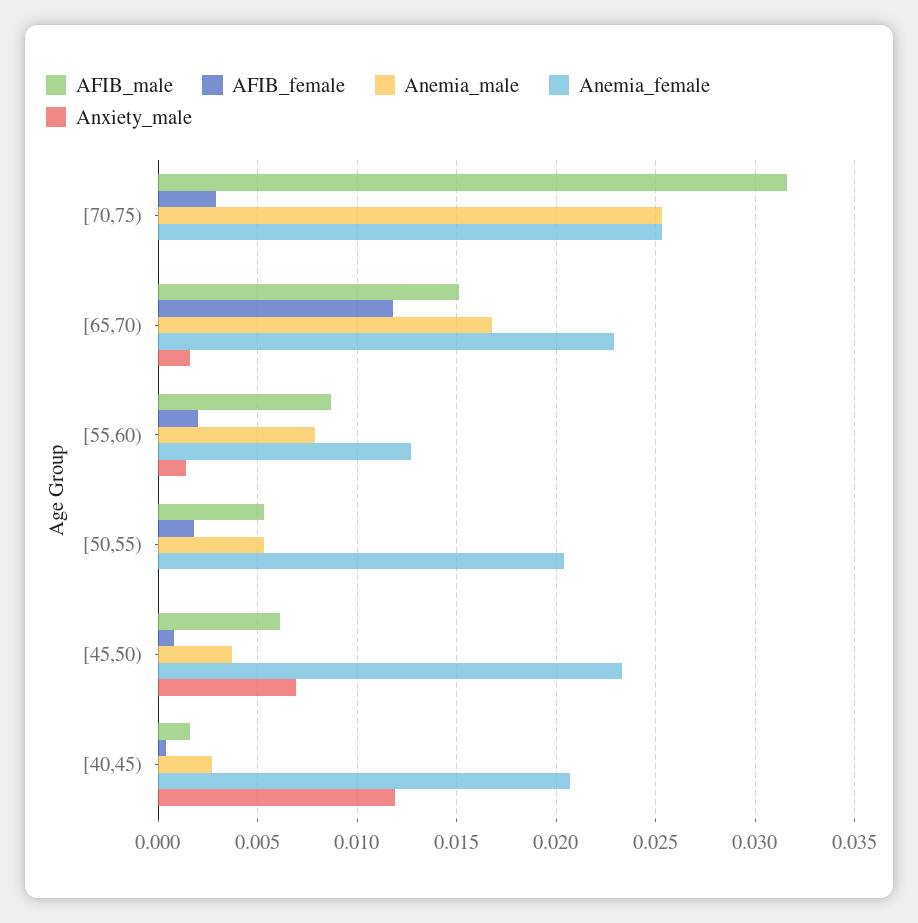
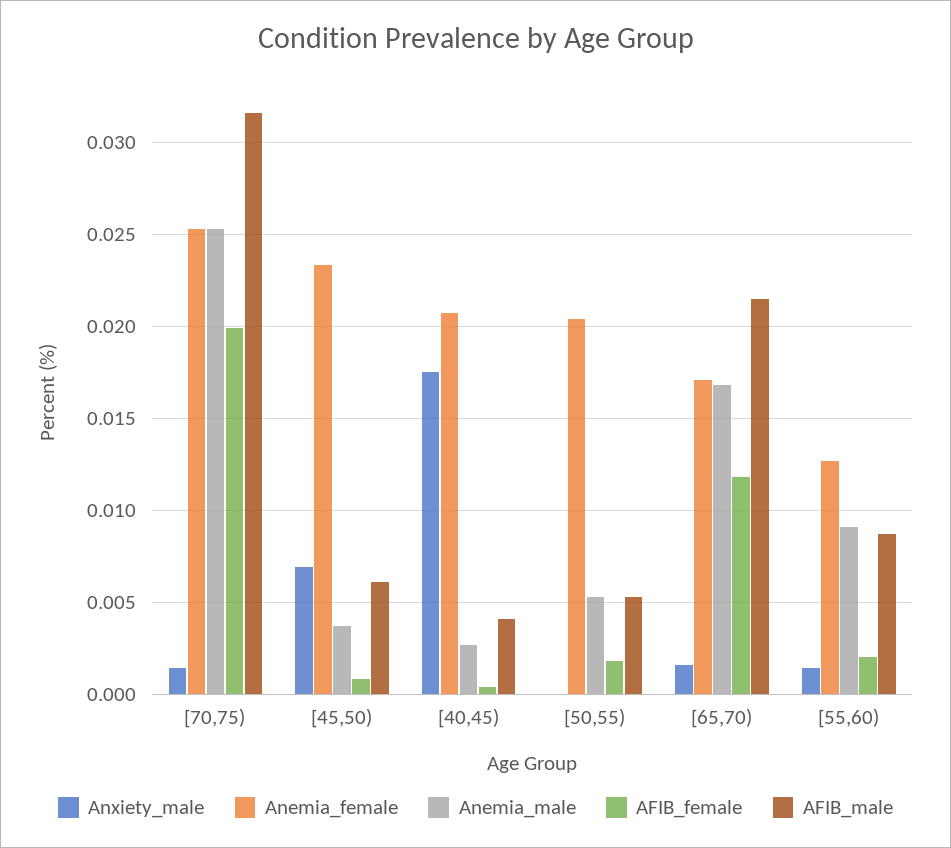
AFIB_female, [70,75): 0.003 -> 0.02
Anxiety_male, [70,75): 0 -> 0.0015
AFIB_male, [65,70): 0.015 -> 0.0215
Anemia_female, [65,70): 0.023 -> 0.017
Anemia_male, [55,60): 0.008 -> 0.009
AFIB_male, [40,45): 0.0015 -> 0.004
Anxiety_male, [40,45): 0.012 -> 0.0175

